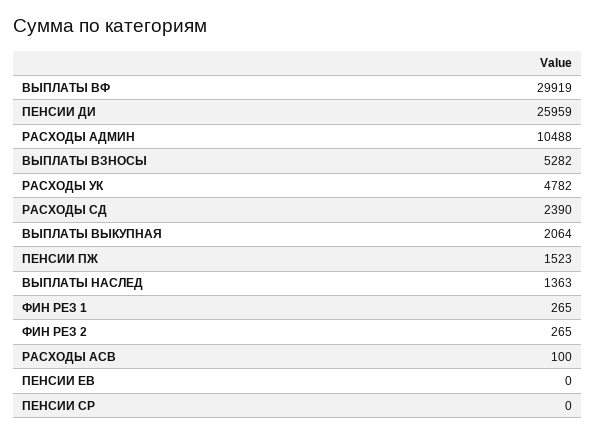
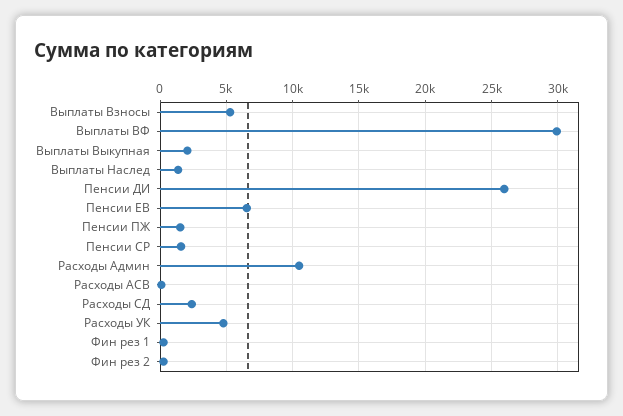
ПЕНСИИ ЕВ: 0 -> 6500
ПЕНСИИ СР: 0 -> 1500

